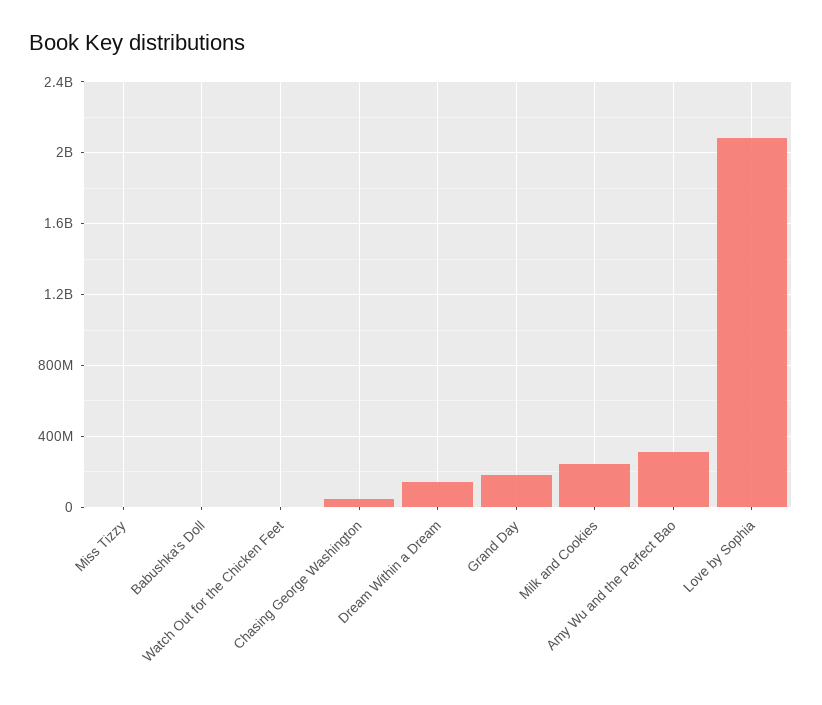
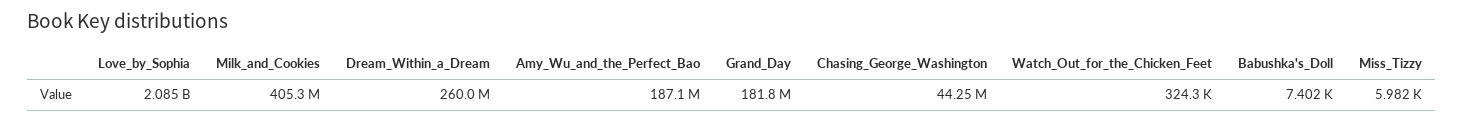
Dream Within a Dream: 150000000 -> 260000000
Milk and Cookies: 250000000 -> 405300000
Amy Wu and the Perfect Bao: 300000000 -> 187100000

